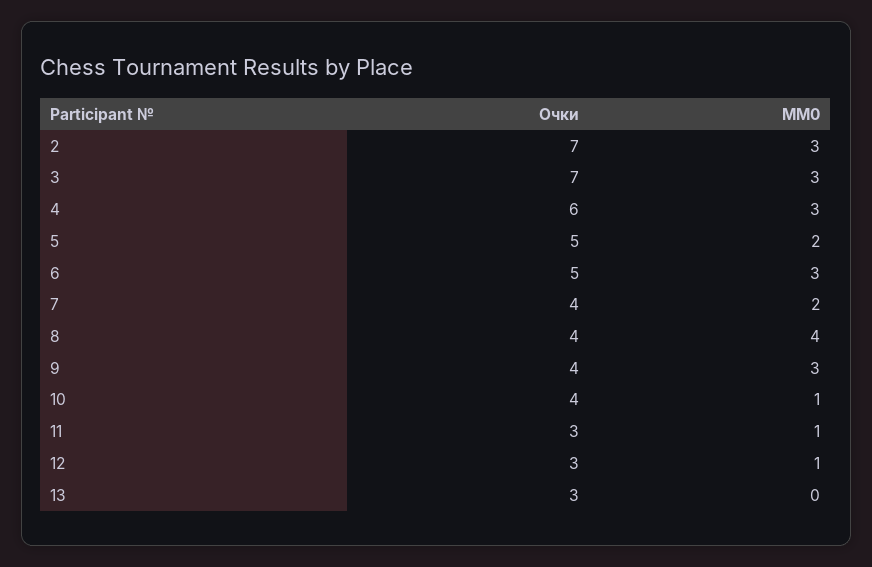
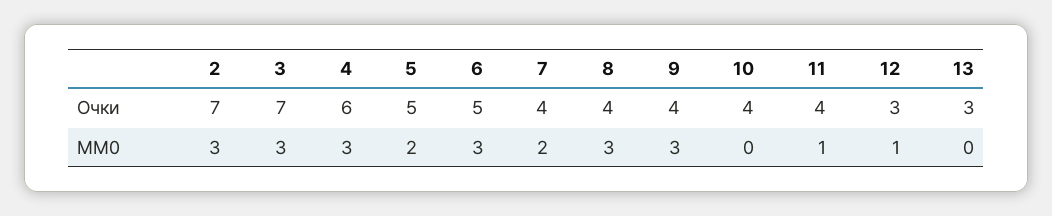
MM0, 8: 4 -> 3
MM0, 10: 1 -> 0
Очки, 11: 3 -> 4

